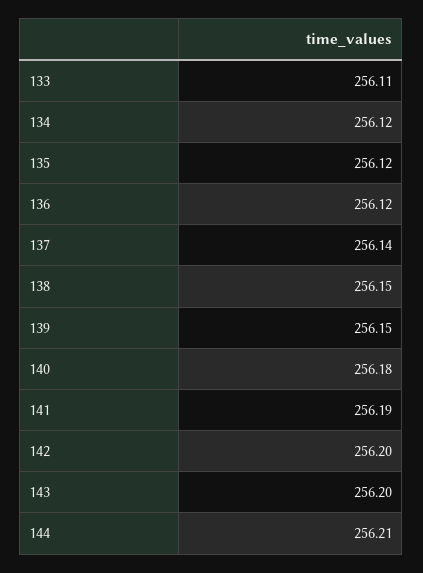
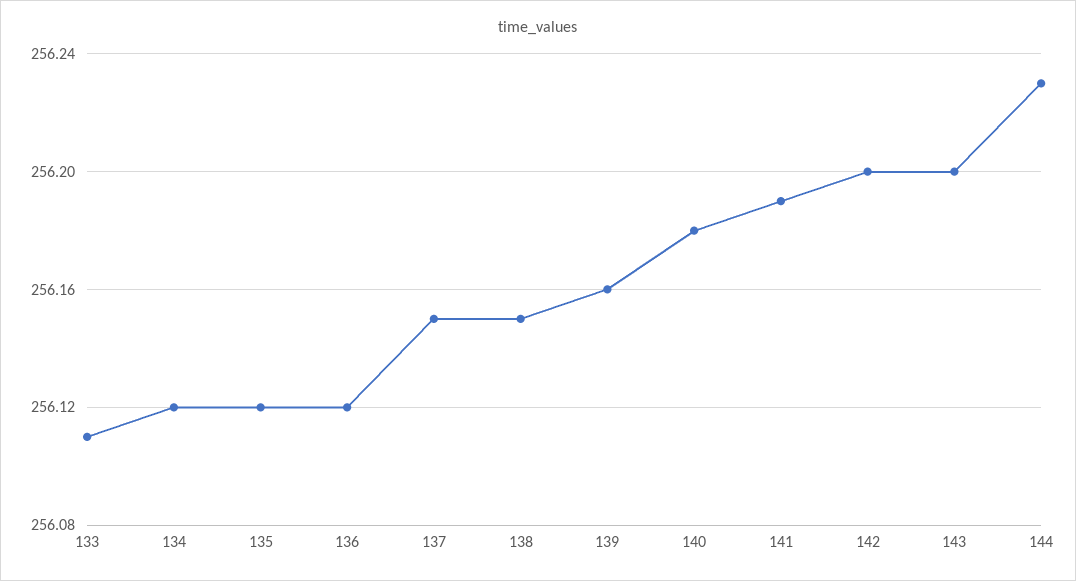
137: 256.14 -> 256.15
139: 256.15 -> 256.16
144: 256.21 -> 256.23

